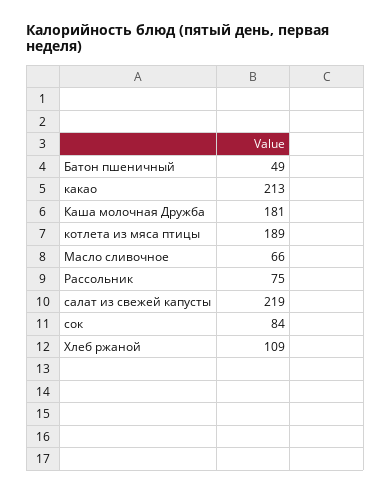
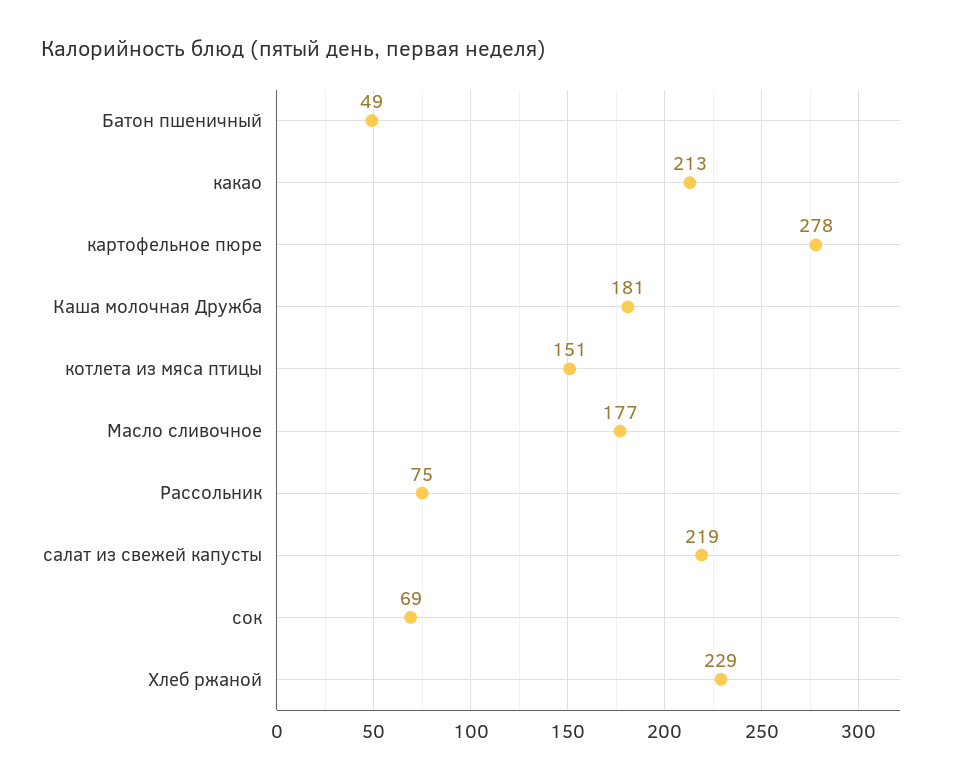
котлета из мяса птицы: 189 -> 151
Масло сливочное: 66 -> 177
сок: 84 -> 69
Хлеб ржаной: 109 -> 229
картофельное пюре: none -> 278

